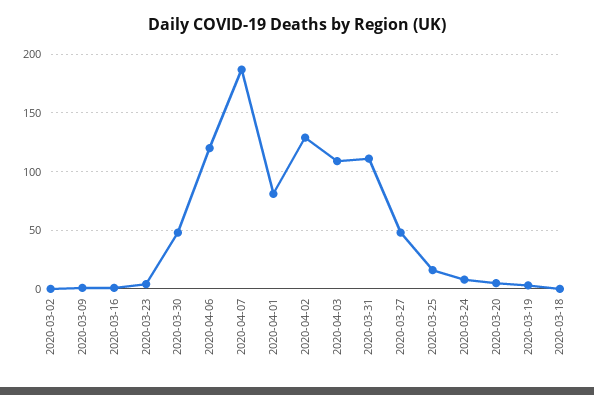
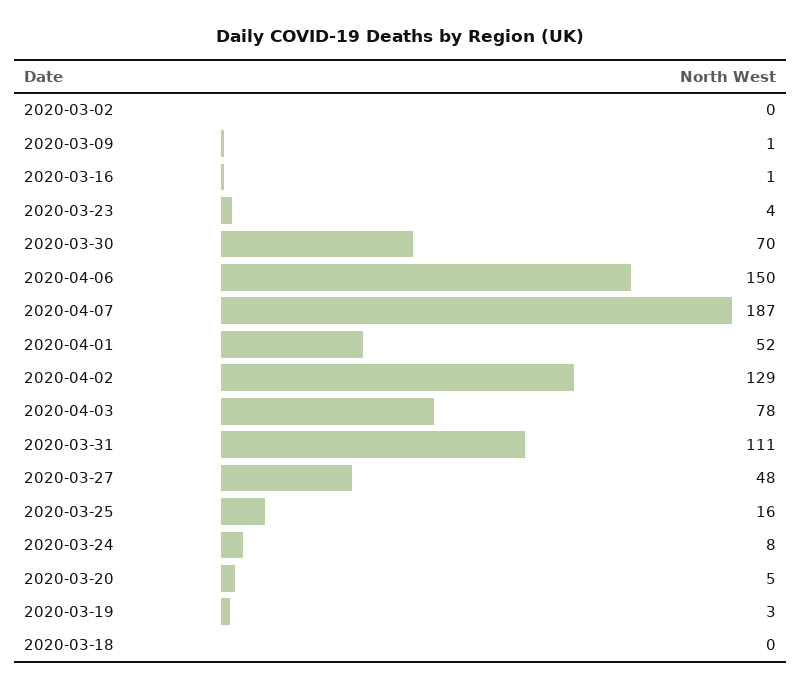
2020-03-30: 50 -> 70
2020-04-06: 120 -> 150
2020-04-01: 80 -> 52
2020-04-03: 110 -> 78

